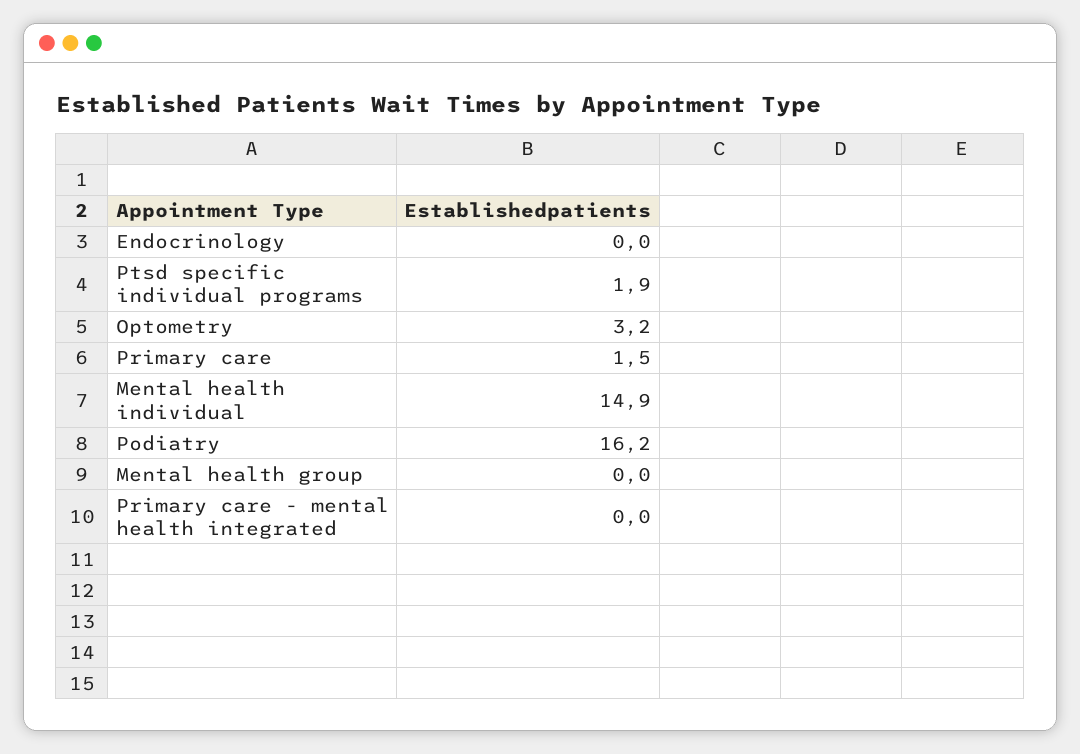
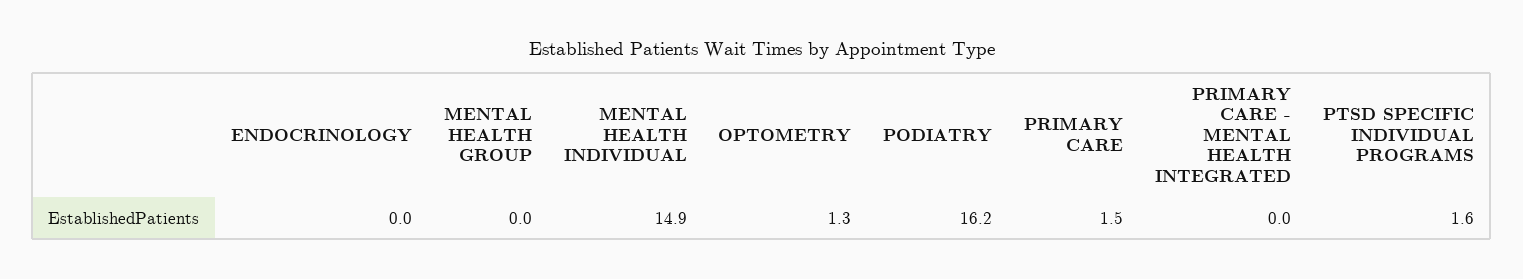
Ptsd specific individual programs: 1.9 -> 1.6
Optometry: 3.2 -> 1.3

